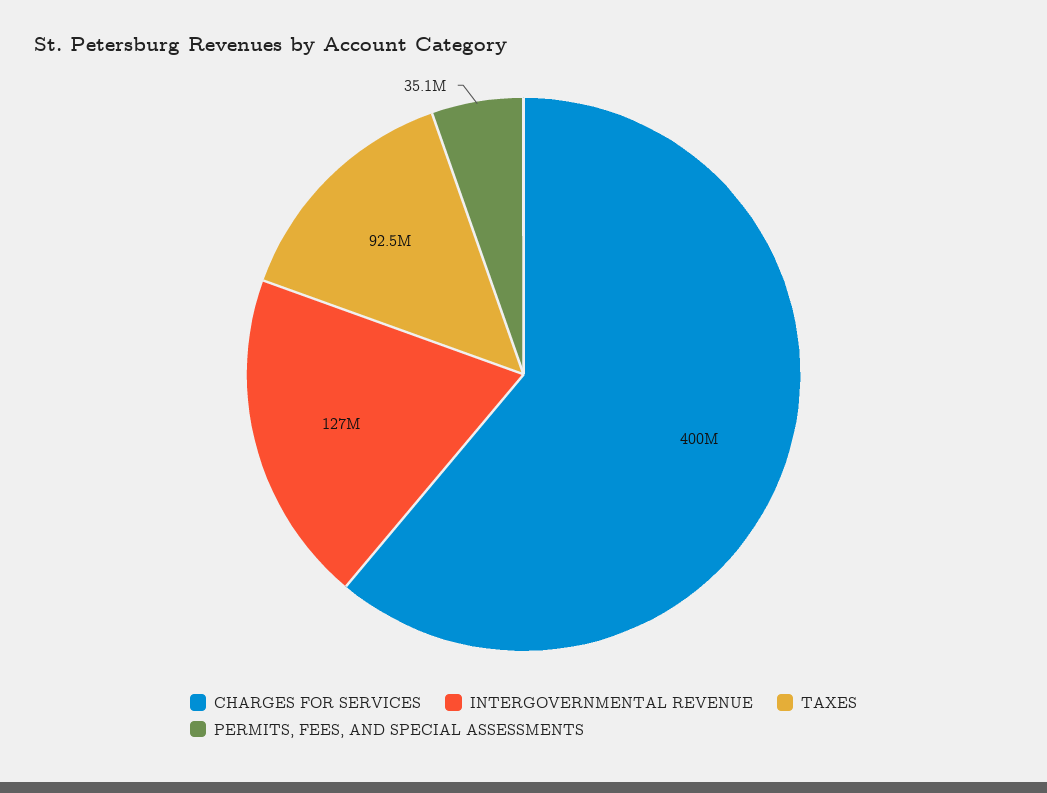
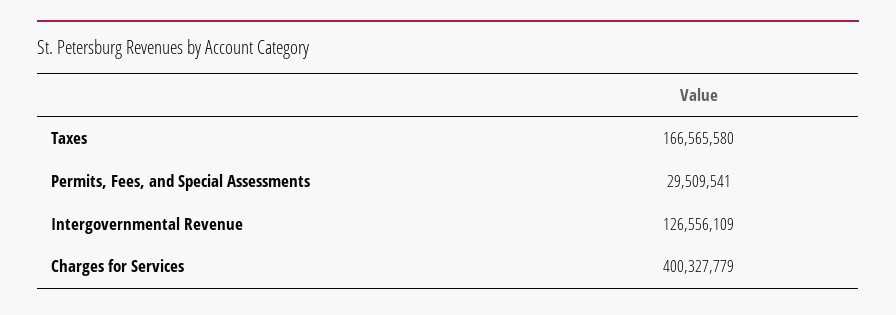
TAXES: 92500000 -> 166565580
PERMITS, FEES, AND SPECIAL ASSESSMENTS: 35100000 -> 29509541

